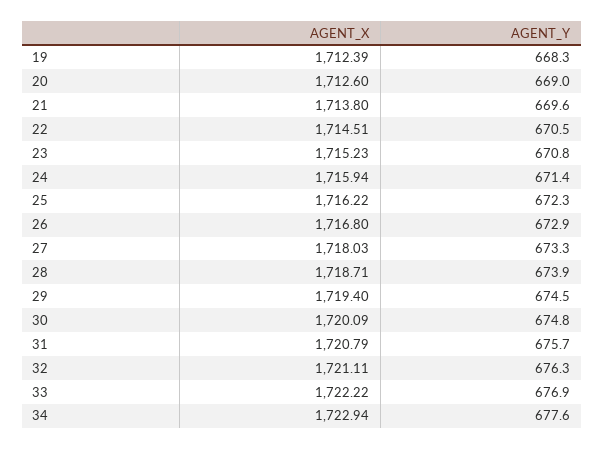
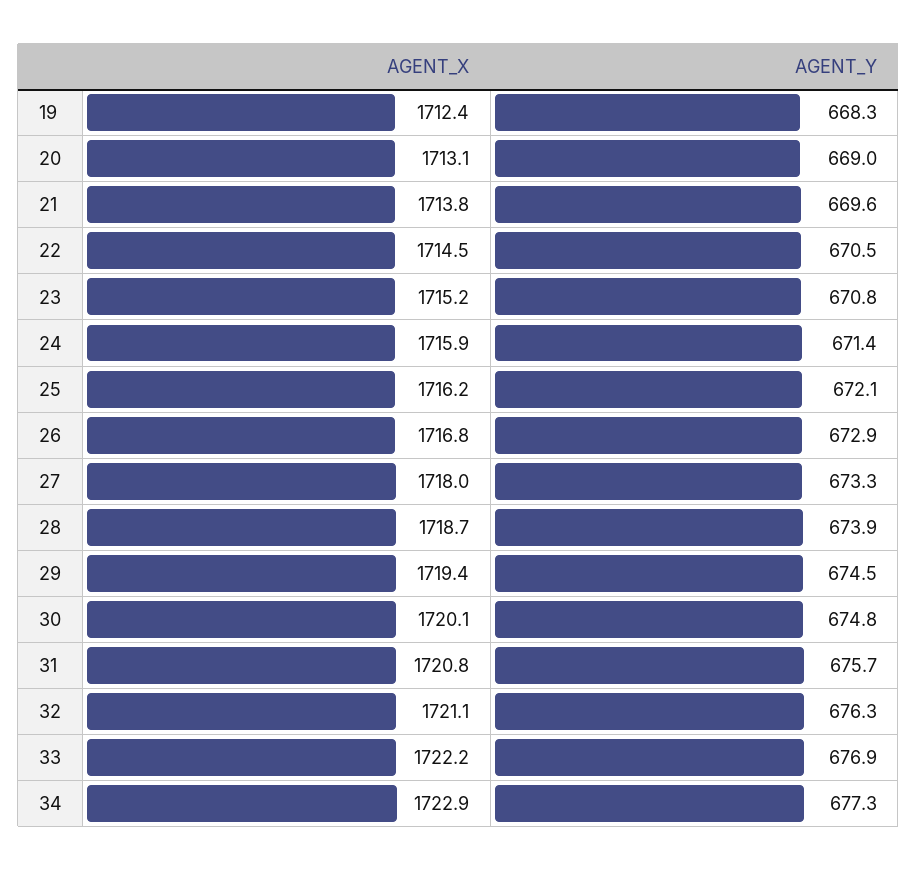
AGENT_X, 20: 1712.6 -> 1713.1
AGENT_Y, 25: 672.3 -> 672.1
AGENT_Y, 34: 677.6 -> 677.3

